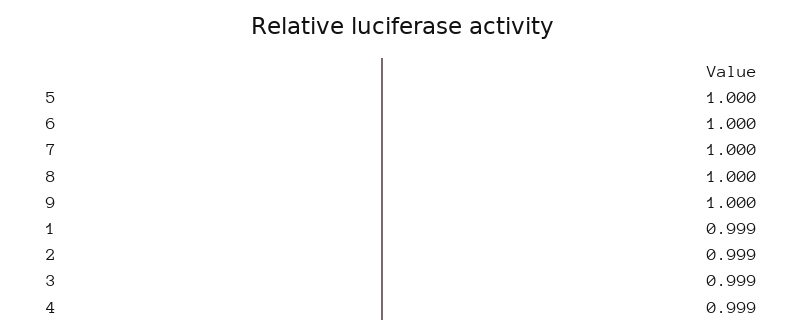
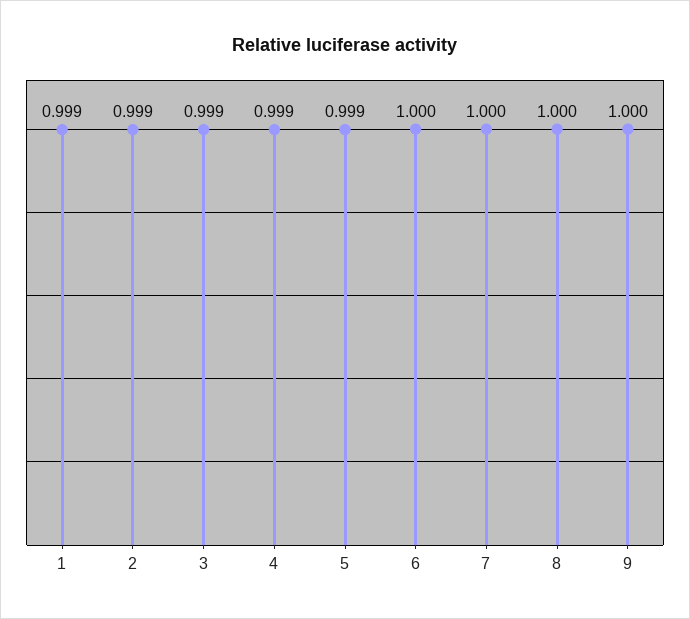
5: 1 -> 0.999

